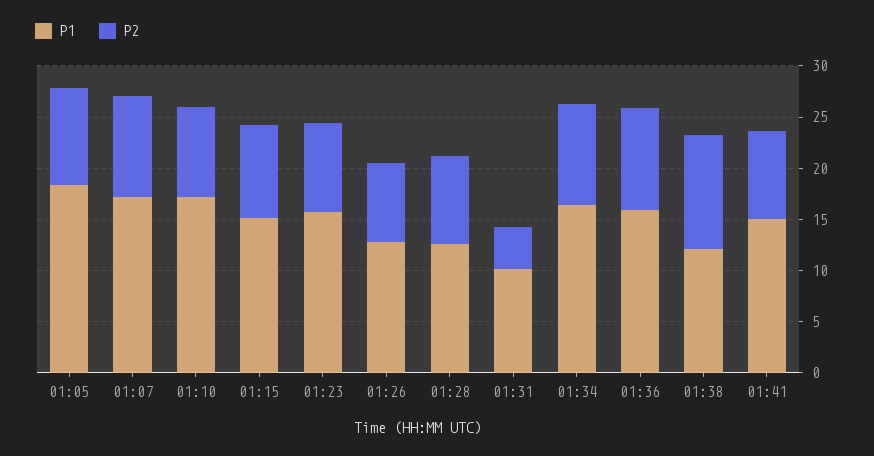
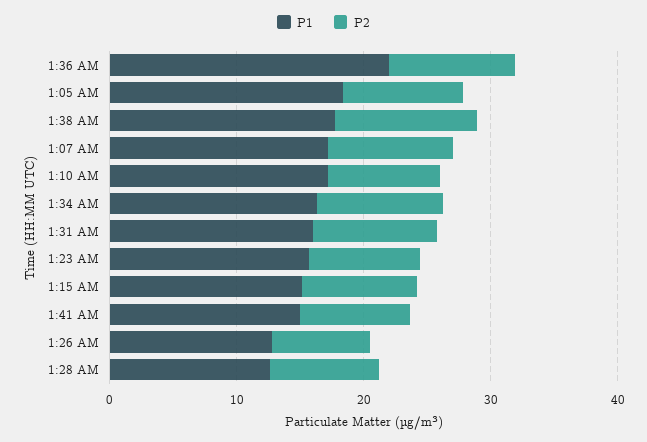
P1, 01:31: 10 -> 16
P2, 01:31: 4 -> 10
P1, 01:36: 16 -> 22
P1, 01:38: 12 -> 18

